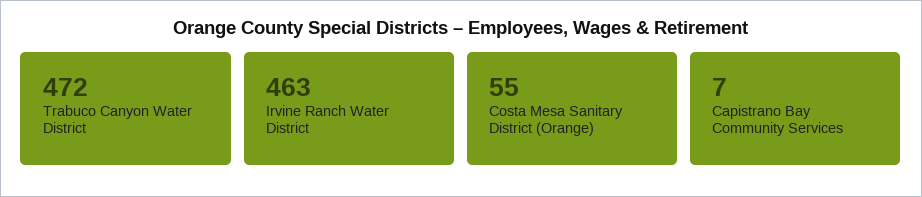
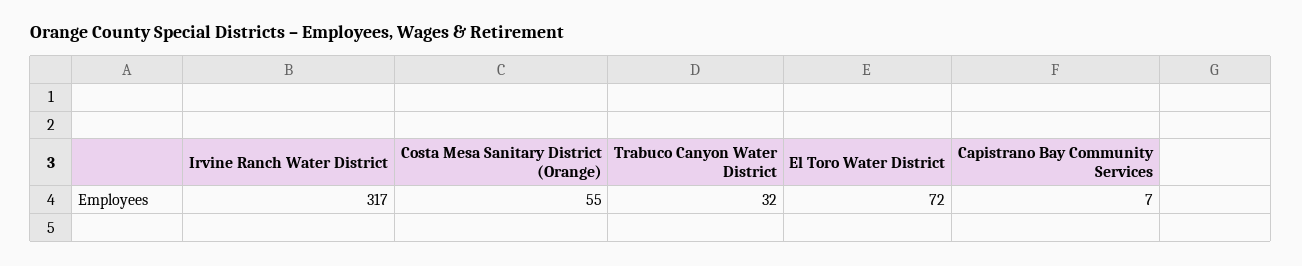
Trabuco Canyon Water District: 472 -> 32
Irvine Ranch Water District: 463 -> 317
El Toro Water District: none -> 72

